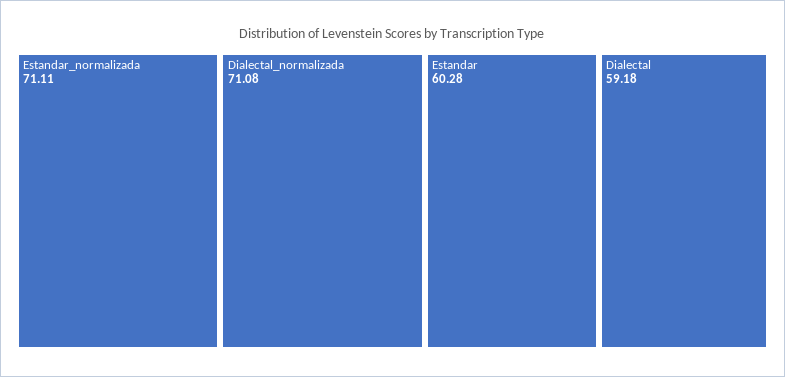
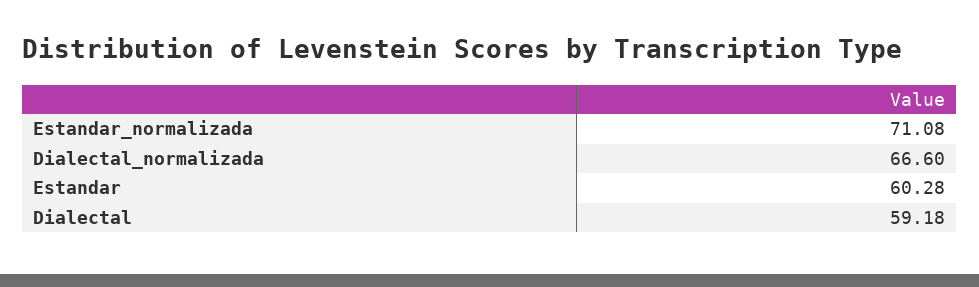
Estandar_normalizada: 71.11 -> 71.08
Dialectal_normalizada: 71.08 -> 66.6

